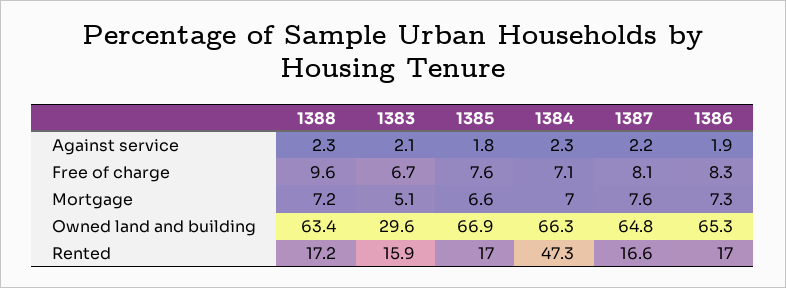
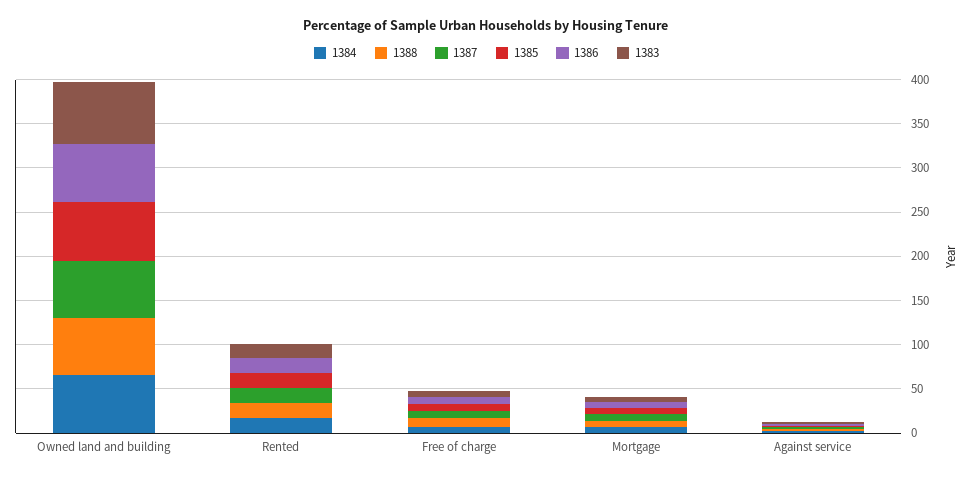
1383, Owned land and building: 29.6 -> 70
1384, Rented: 47.3 -> 20

